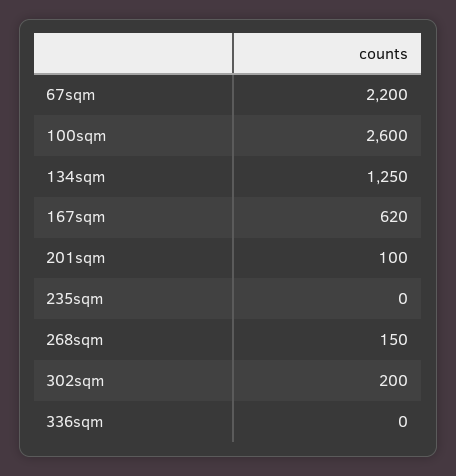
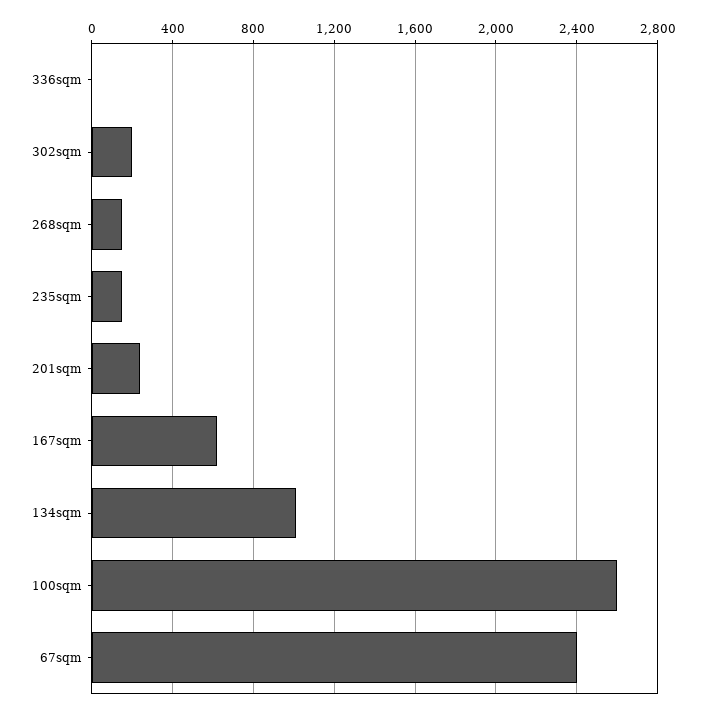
67sqm: 2200 -> 2400
134sqm: 1250 -> 1000
201sqm: 100 -> 250
235sqm: 0 -> 150

